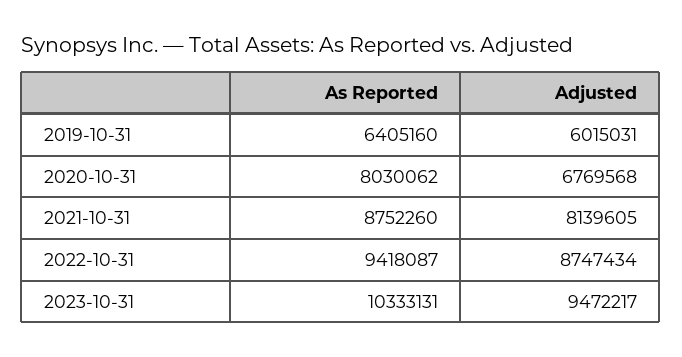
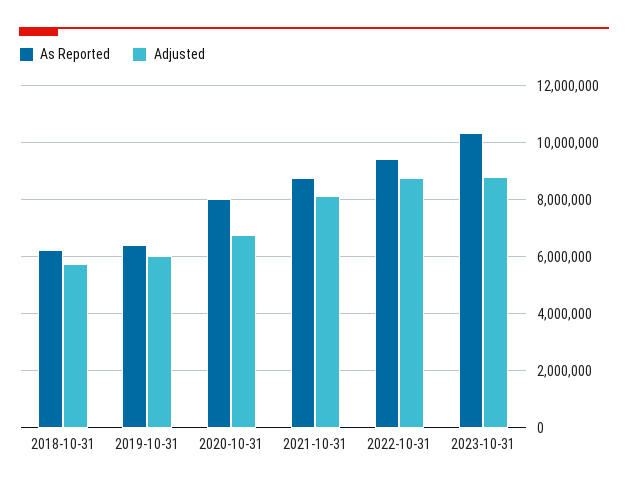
Adjusted, 2023-10-31: 9472217 -> 8750000
As Reported, 2018-10-31: none -> 6250000
Adjusted, 2018-10-31: none -> 5750000

